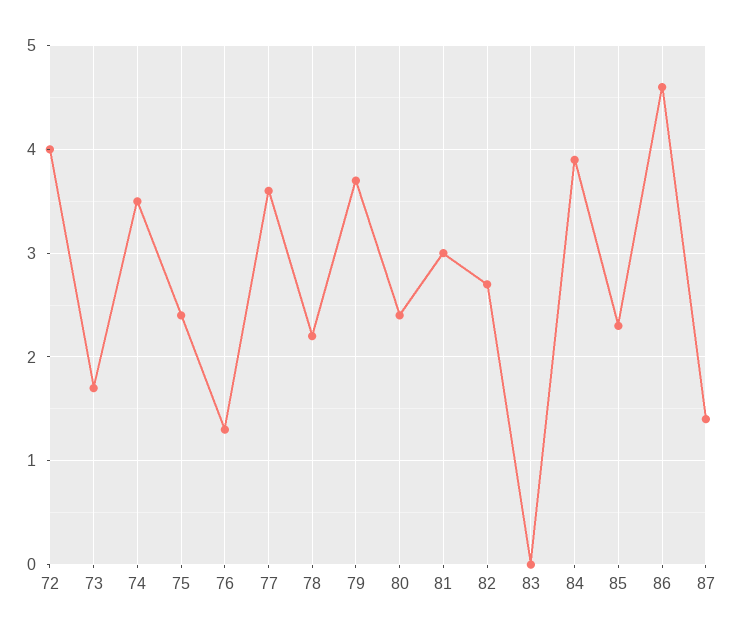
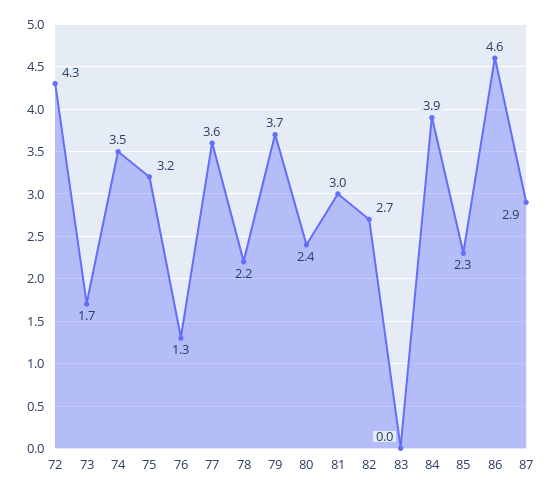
72: 4 -> 4.3
75: 2.4 -> 3.2
87: 1.4 -> 2.9

